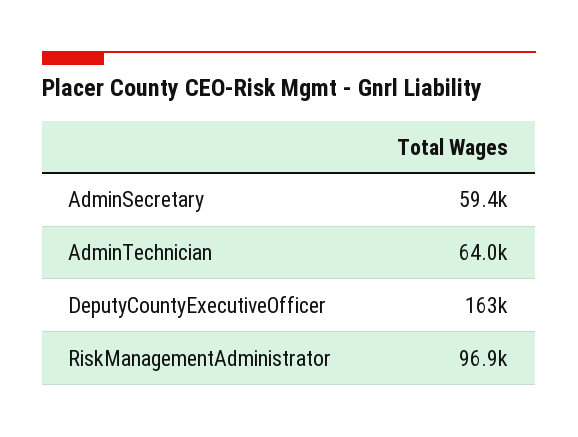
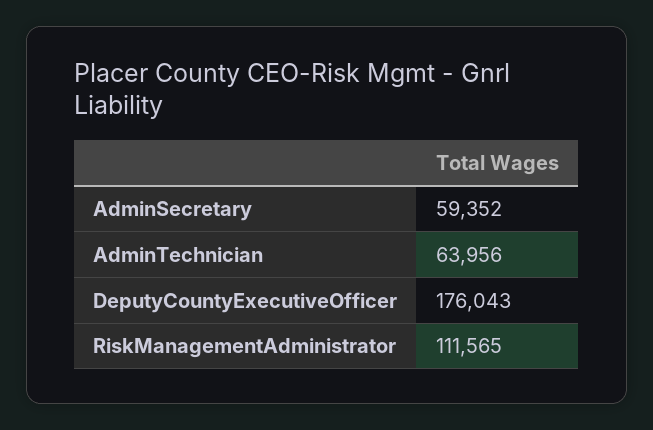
DeputyCountyExecutiveOfficer: 163000 -> 176043
RiskManagementAdministrator: 96900 -> 111565

